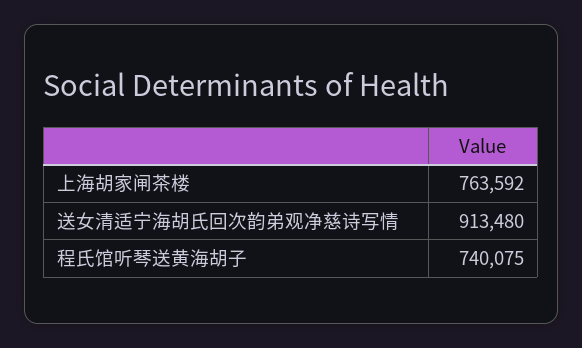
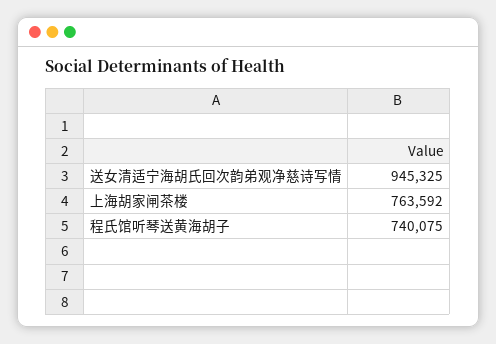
送女清适宁海胡氏回次韵弟观净慈诗写情: 913480 -> 945325

